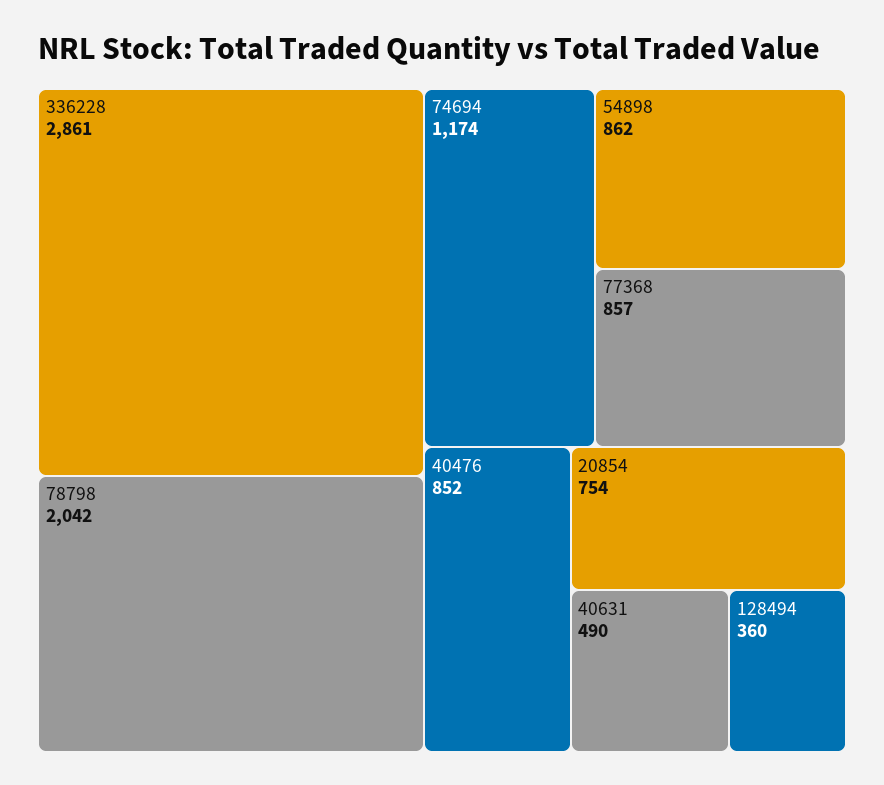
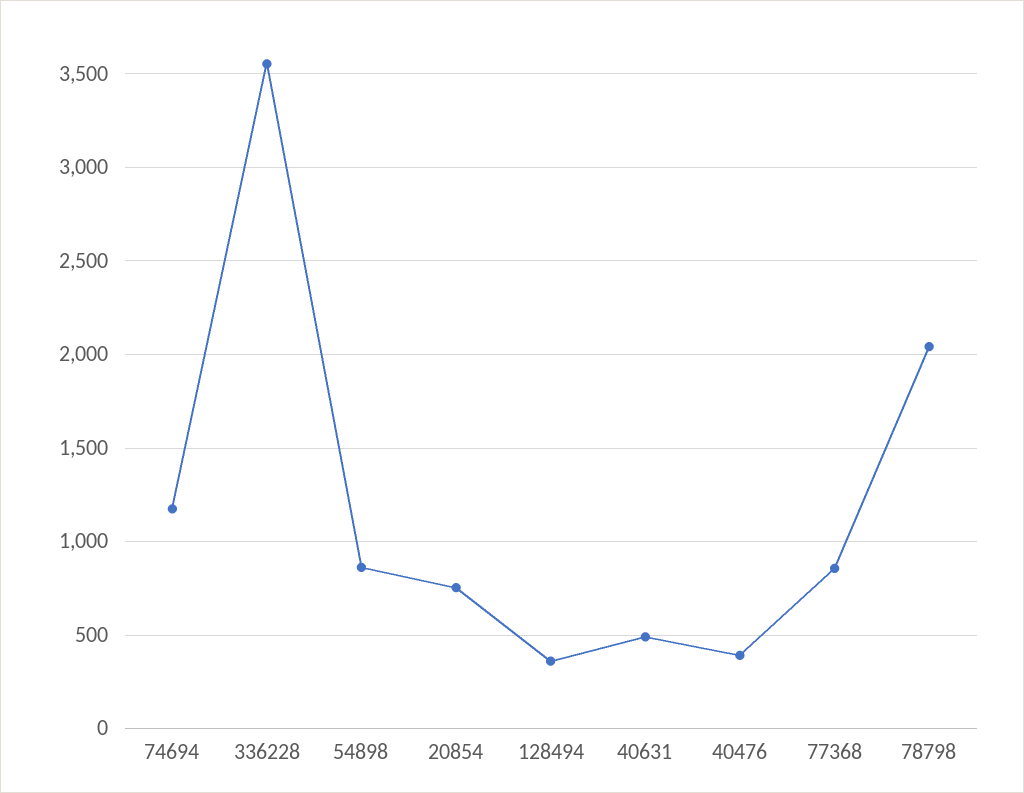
336228: 2861 -> 3550
40476: 852 -> 400

